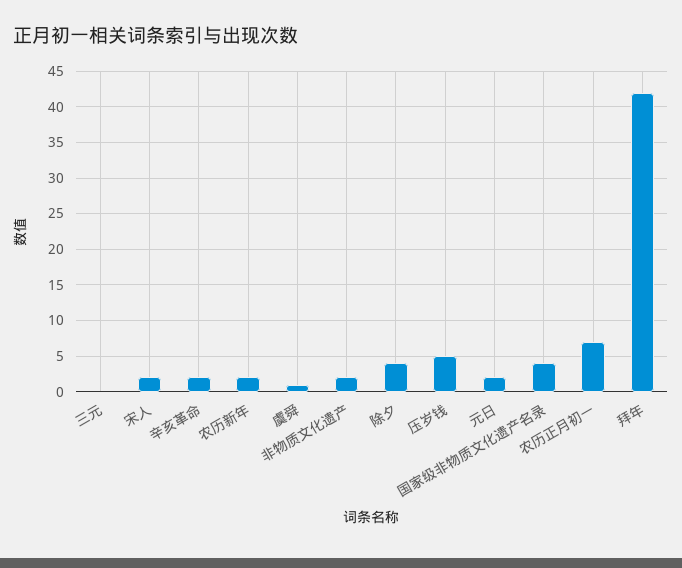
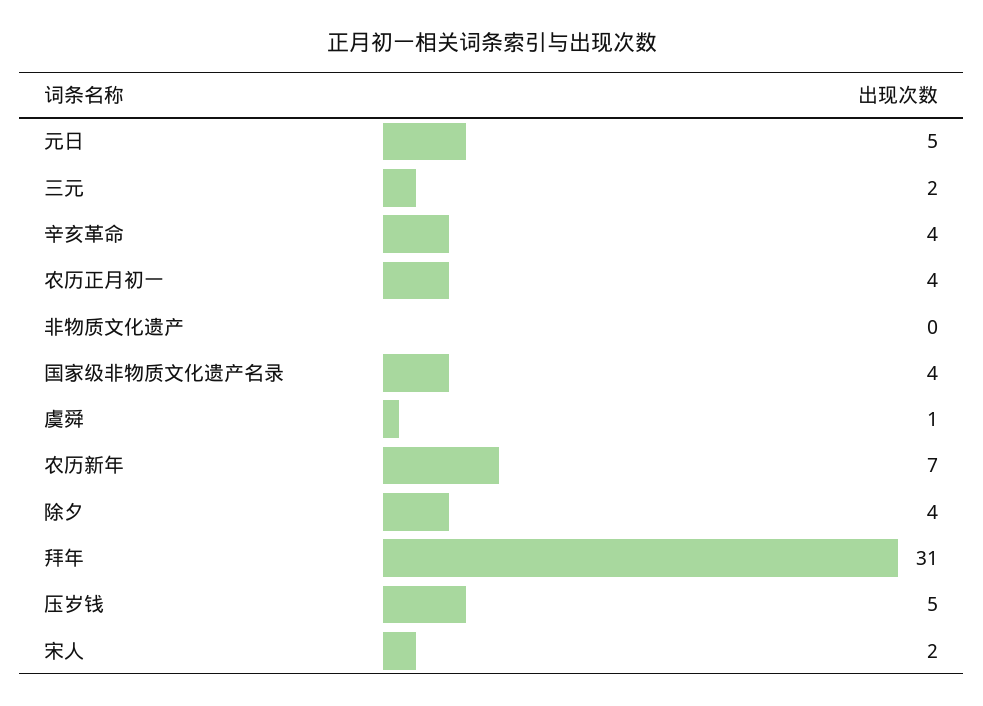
三元: 0 -> 2
辛亥革命: 2 -> 4
农历新年: 2 -> 7
非物质文化遗产: 2 -> 0
元日: 2 -> 5
农历正月初一: 7 -> 4
拜年: 42 -> 31

